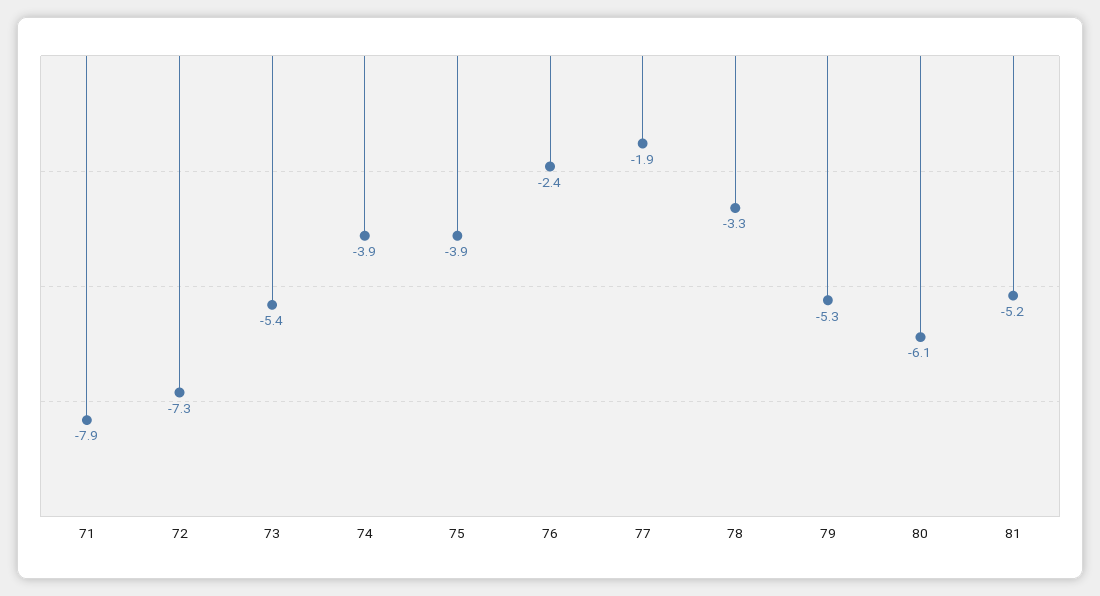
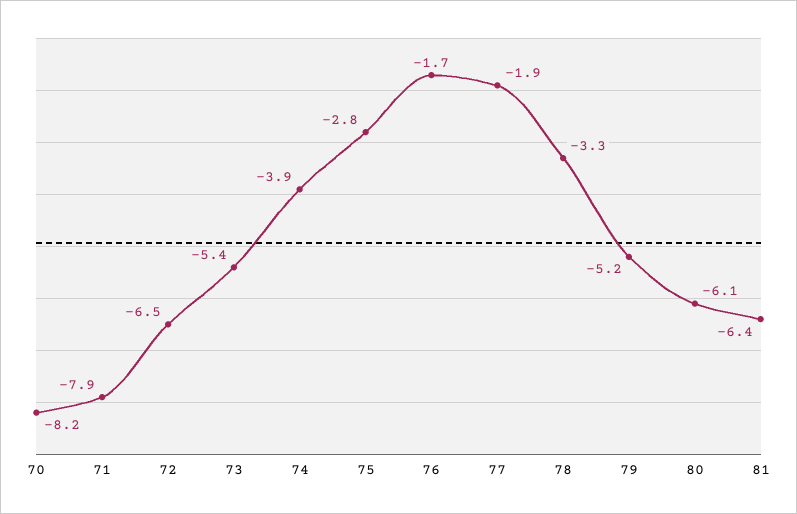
72: -7.3 -> -6.5
75: -3.9 -> -2.8
76: -2.4 -> -1.7
79: -5.3 -> -5.2
81: -5.2 -> -6.4
70: none -> -8.2

